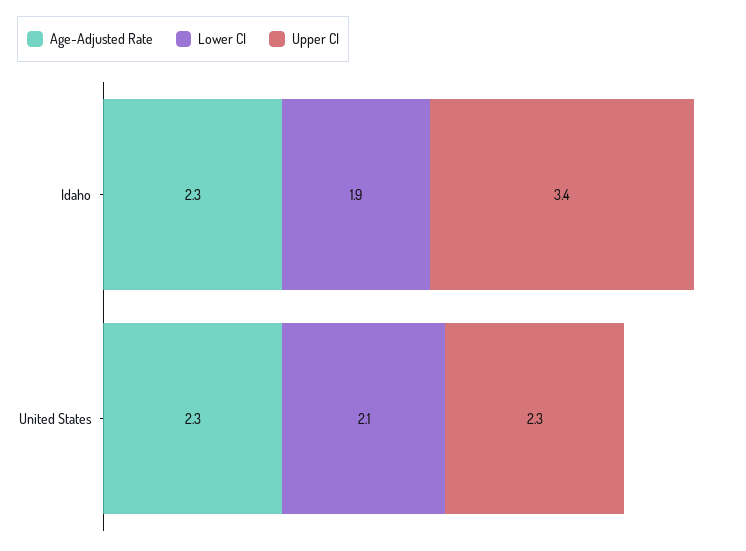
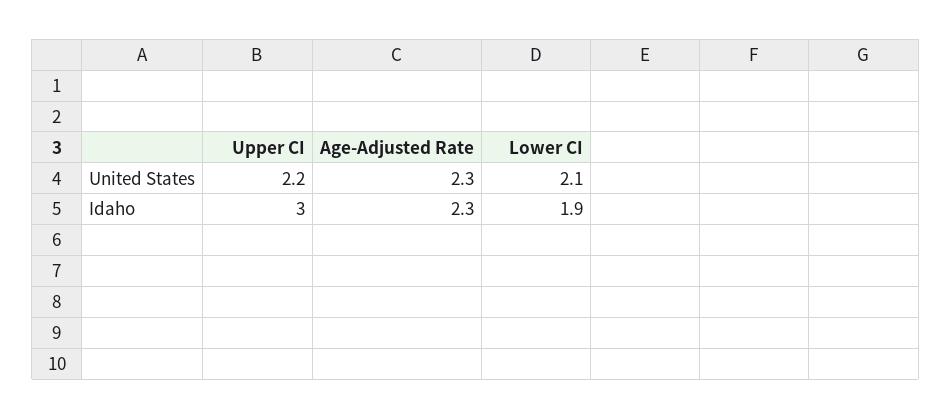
Upper CI, Idaho: 3.4 -> 3
Upper CI, United States: 2.3 -> 2.2

